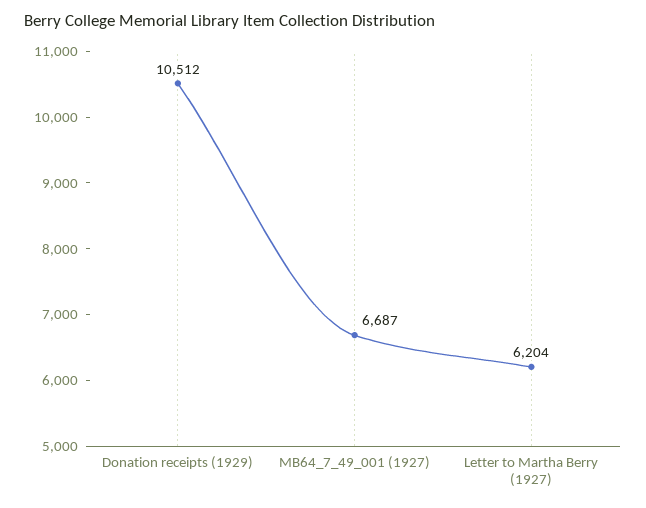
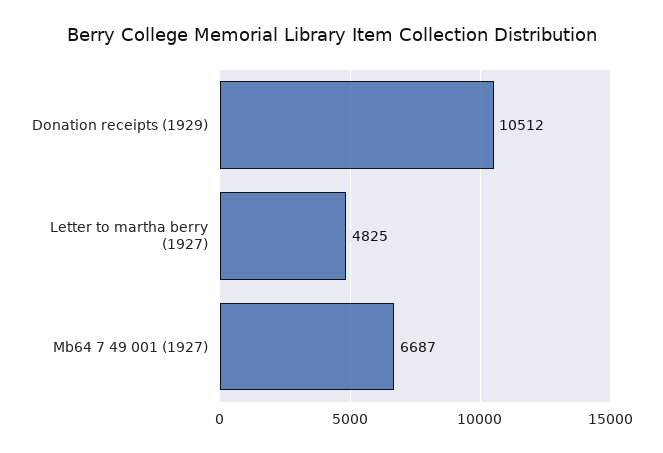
Letter to Martha Berry (1927): 6204 -> 4825

